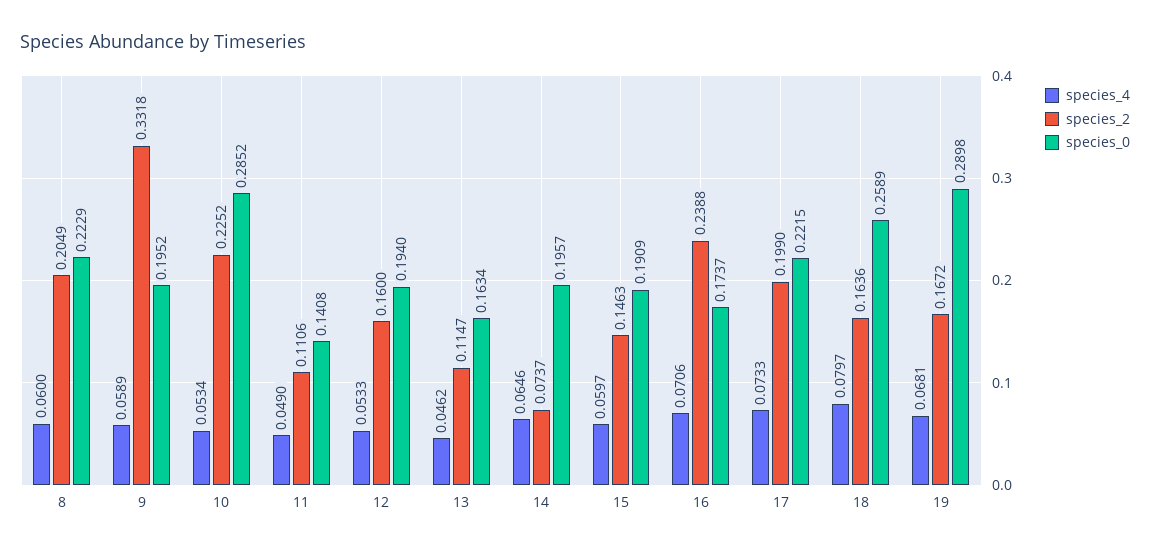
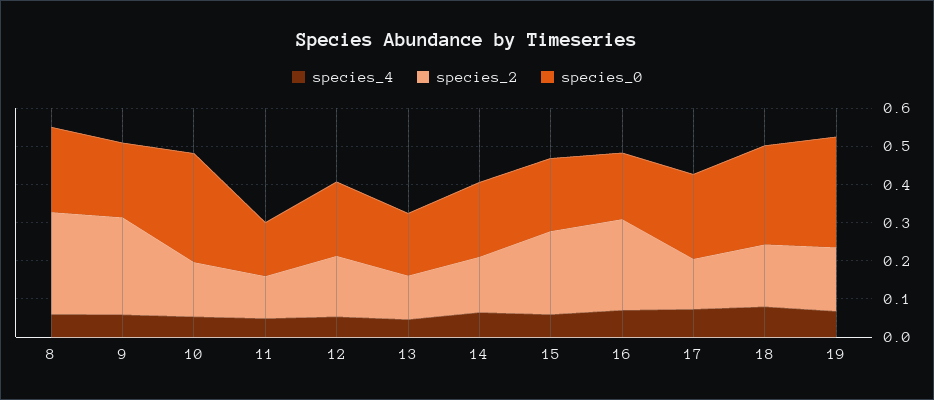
species_2, 8: 0.2049 -> 0.275
species_2, 9: 0.3318 -> 0.25
species_2, 10: 0.2252 -> 0.15
species_2, 14: 0.0737 -> 0.15
species_2, 15: 0.1463 -> 0.225
species_2, 17: 0.199 -> 0.125

